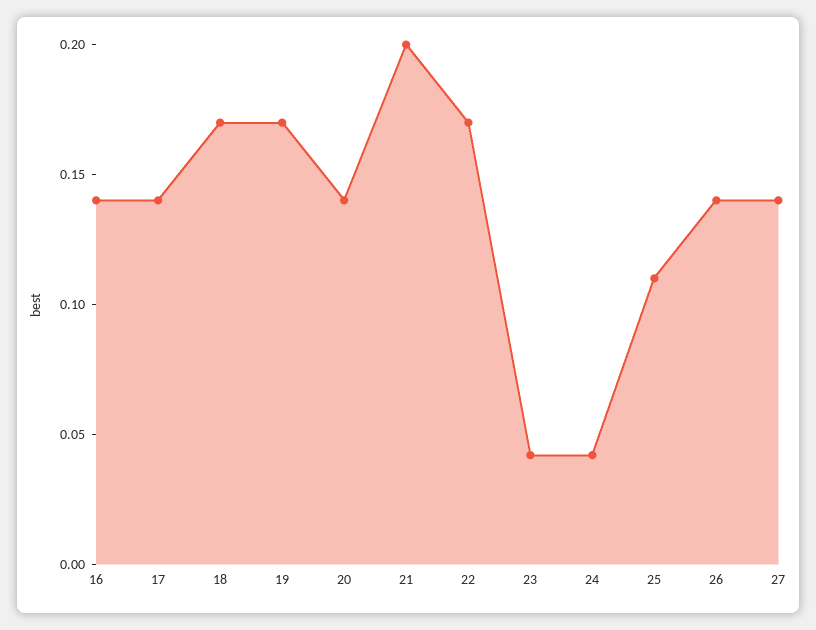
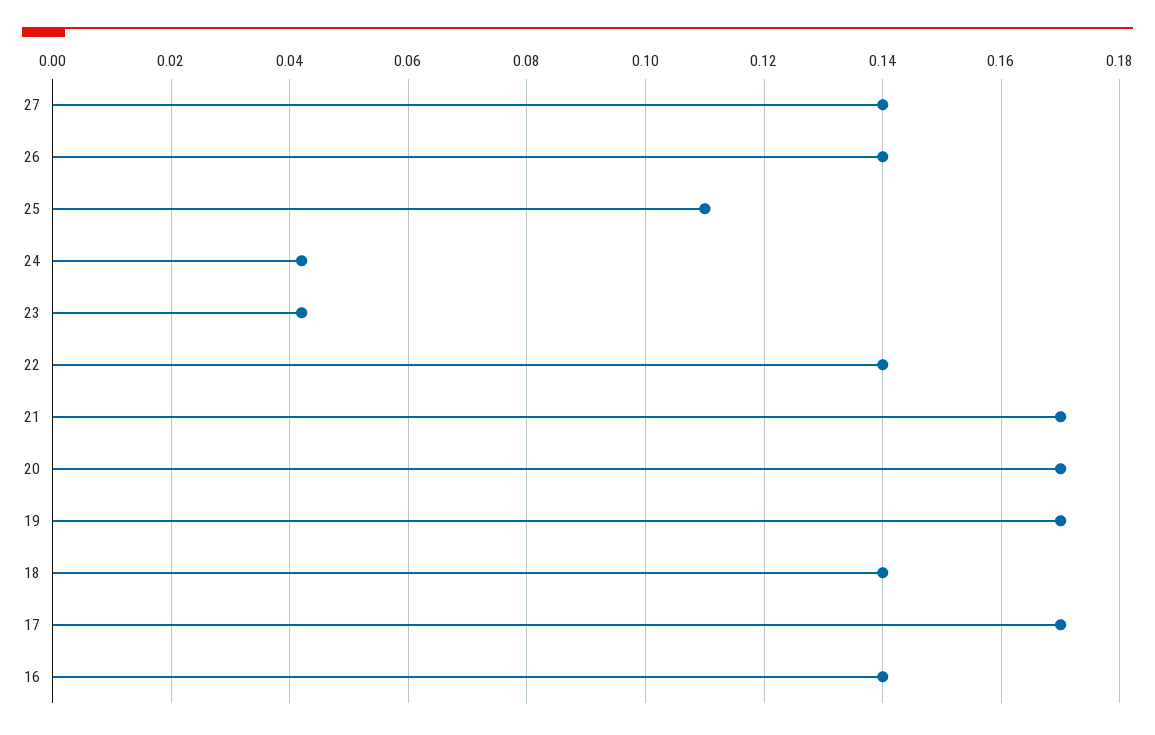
17: 0.14 -> 0.17
18: 0.17 -> 0.14
20: 0.14 -> 0.17
21: 0.2 -> 0.17
22: 0.17 -> 0.14

